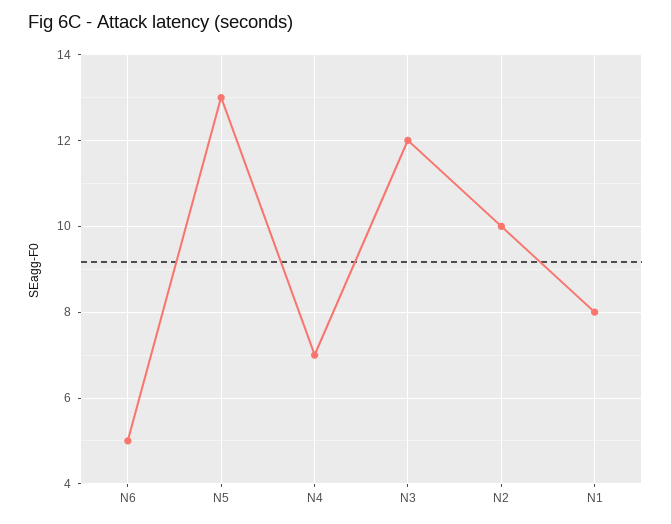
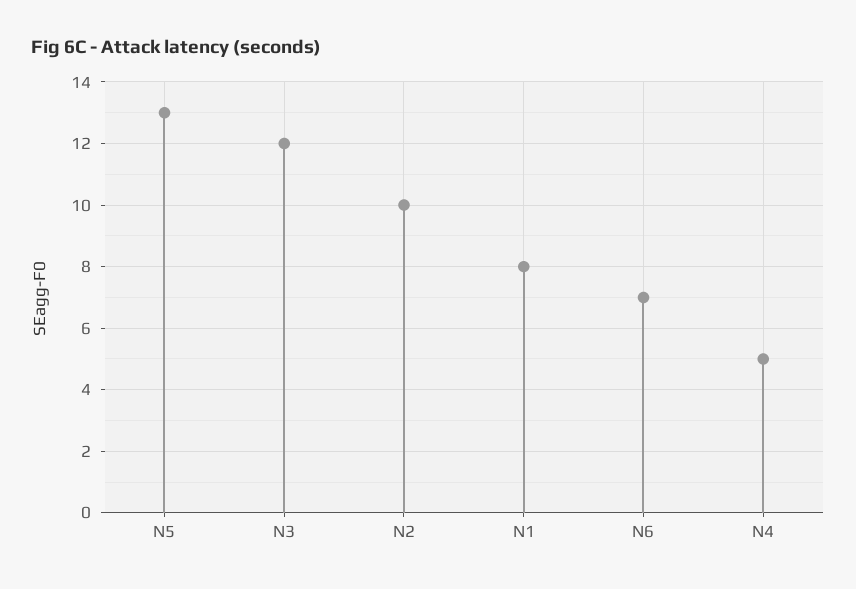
N6: 5 -> 7
N4: 7 -> 5

